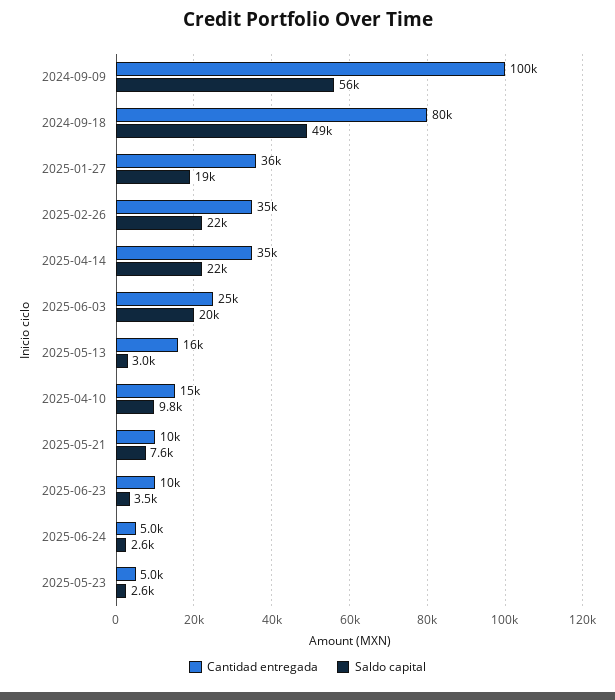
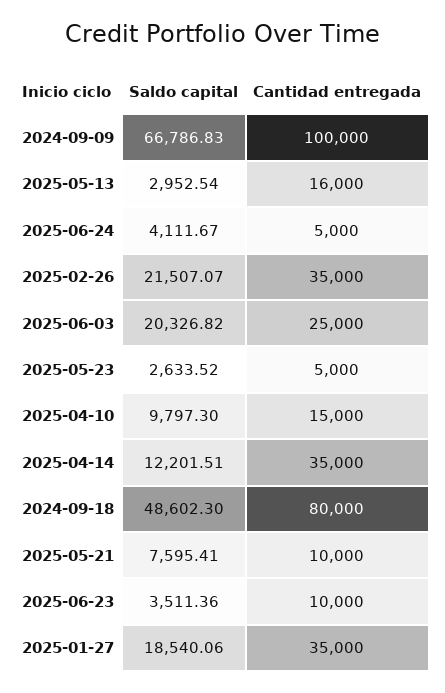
Saldo capital, 2024-09-09: 56000 -> 66786.83
Cantidad entregada, 2025-01-27: 36000 -> 35000
Saldo capital, 2025-04-14: 22000 -> 12201.51
Saldo capital, 2025-06-24: 2600 -> 4111.67

